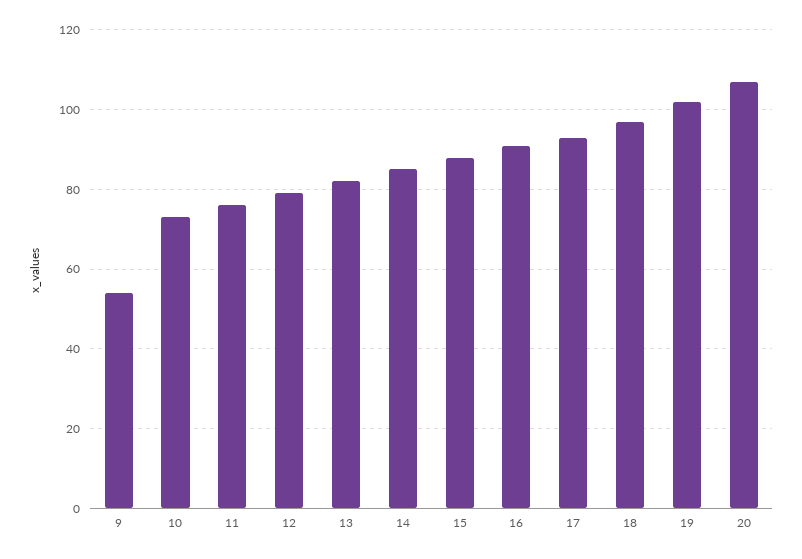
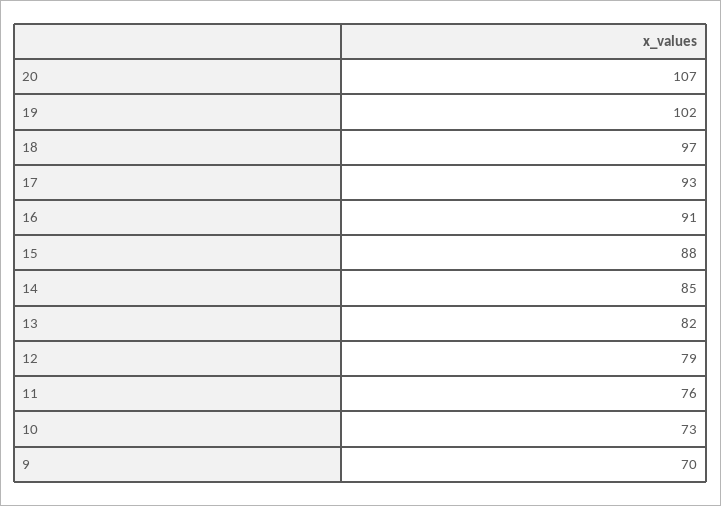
9: 55 -> 70

